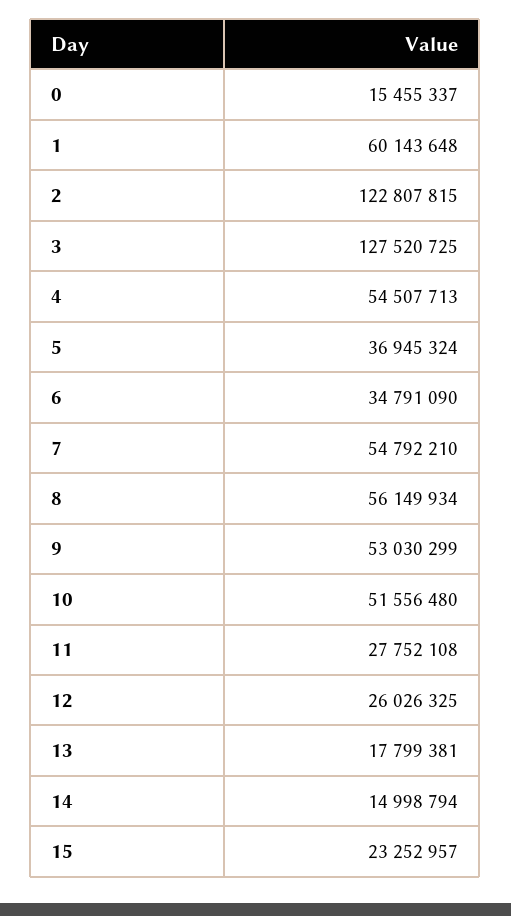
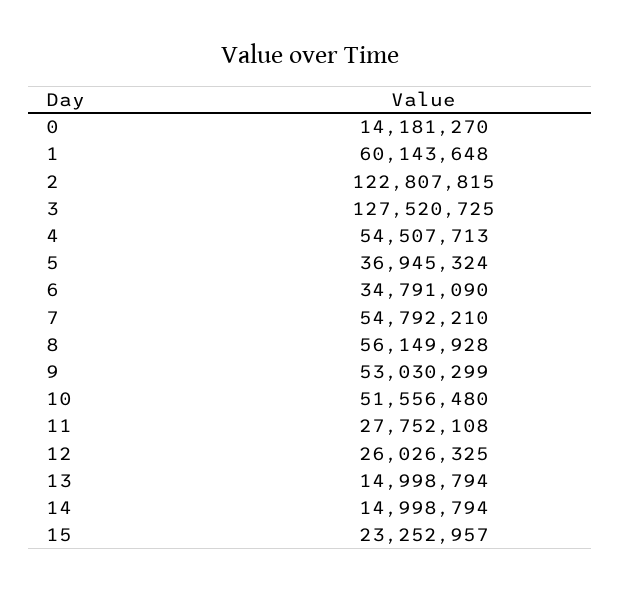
0: 15455337 -> 14181270
8: 56149934 -> 56149928
13: 17799381 -> 14998794

